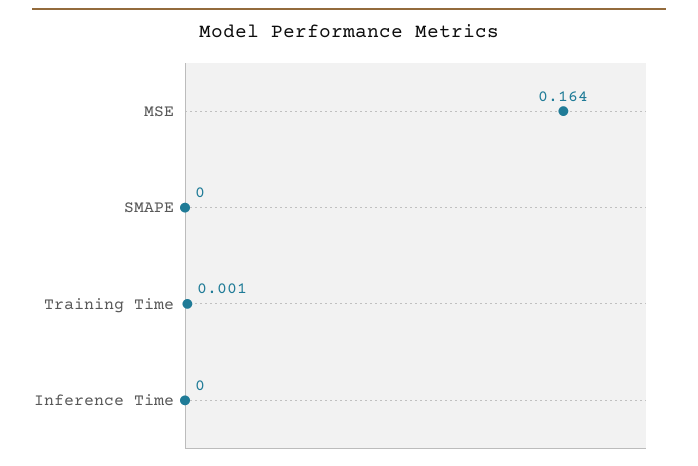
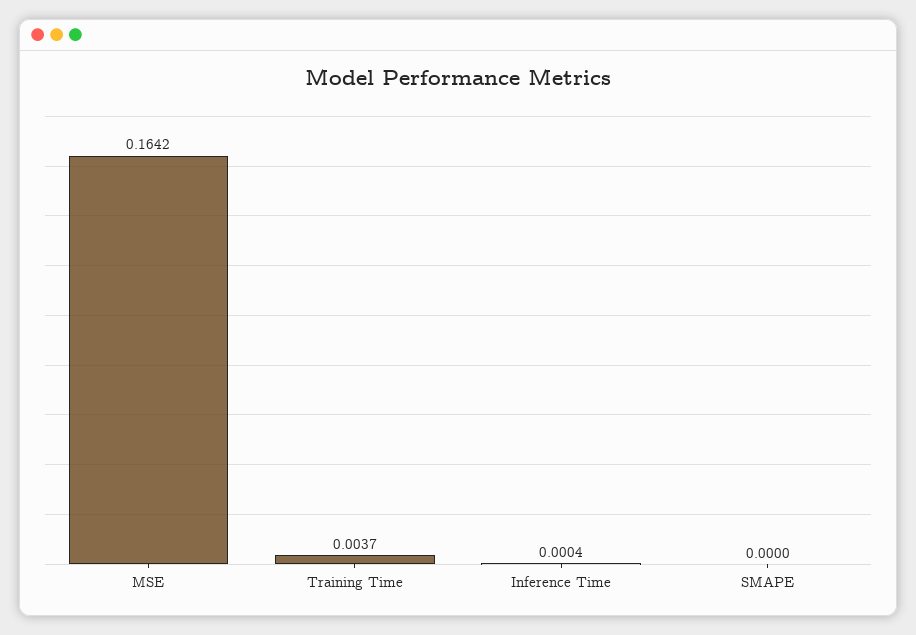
Training Time: 0.001 -> 0.0037

